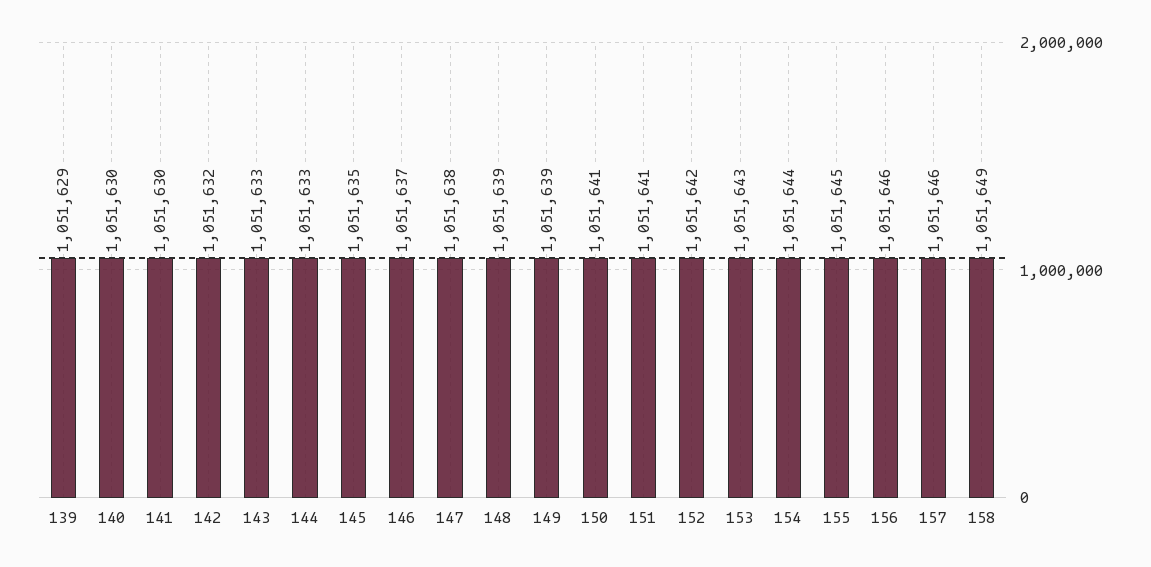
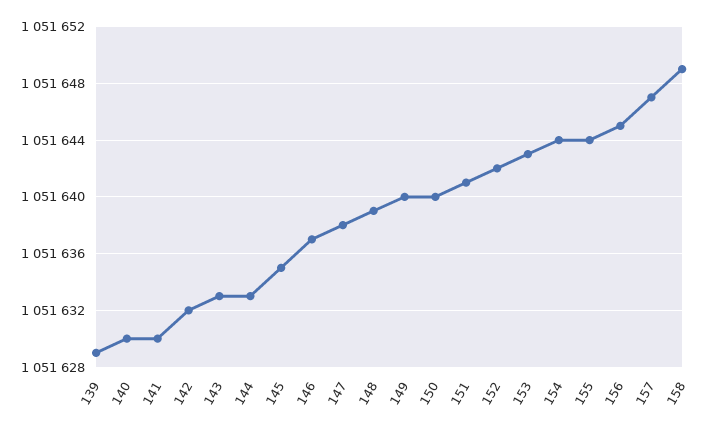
149: 1051639 -> 1051640
150: 1051641 -> 1051640
155: 1051645 -> 1051644
156: 1051646 -> 1051645
157: 1051646 -> 1051647

